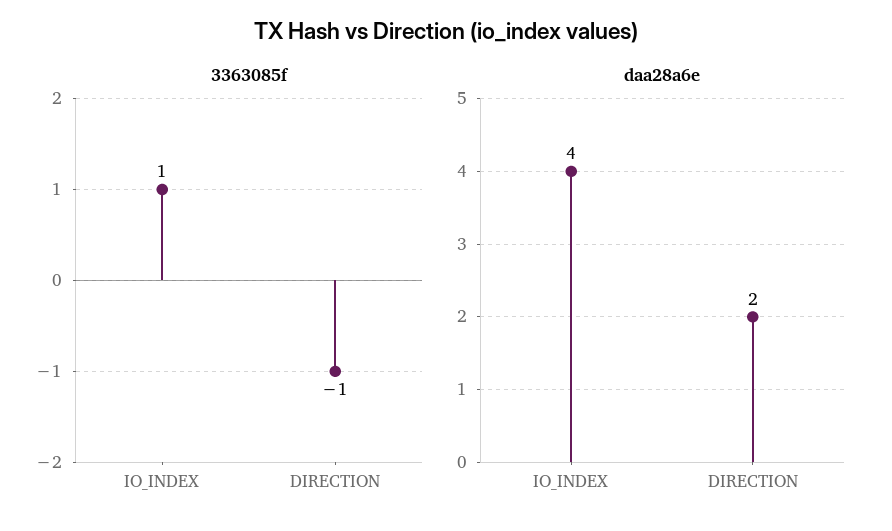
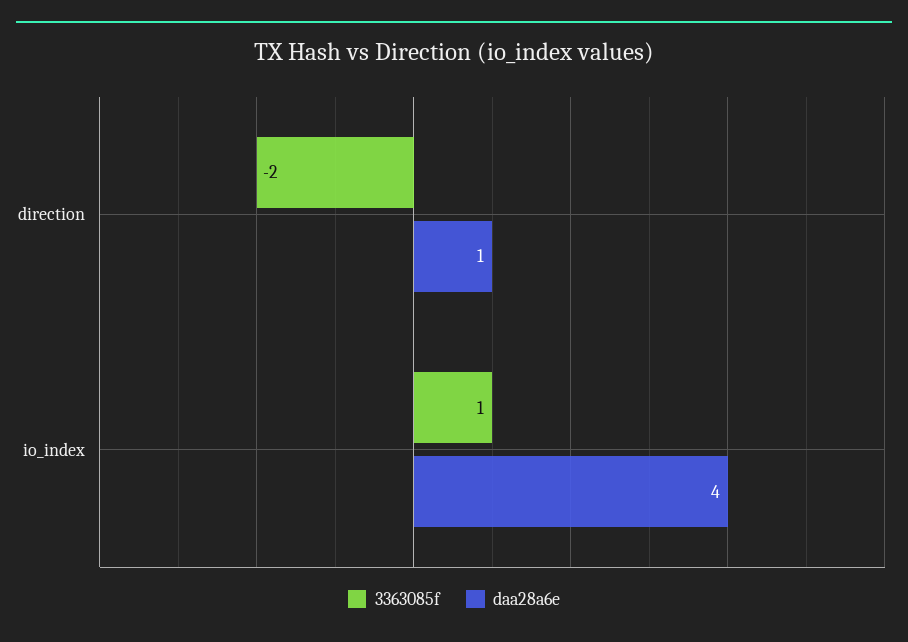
3363085f, DIRECTION: -1 -> -2
daa28a6e, DIRECTION: 2 -> 1

